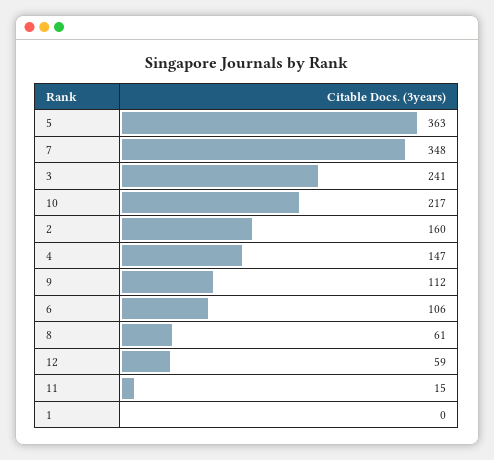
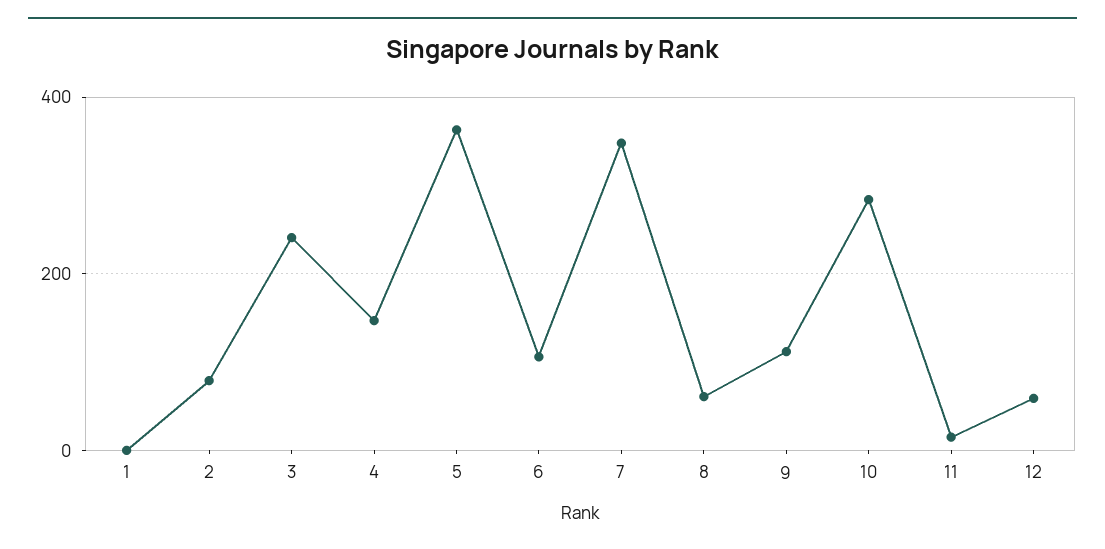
10: 217 -> 280
2: 160 -> 80

